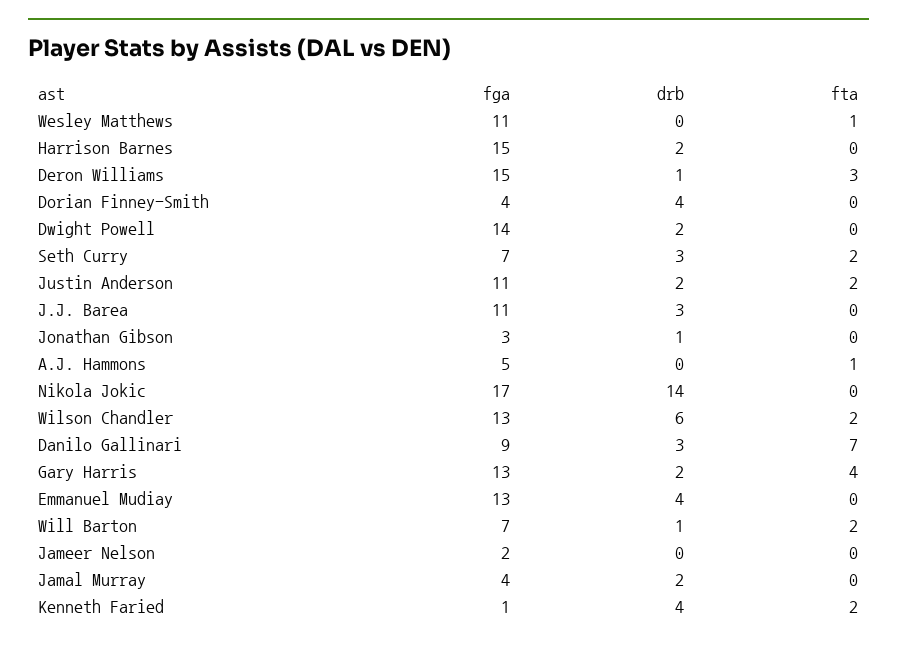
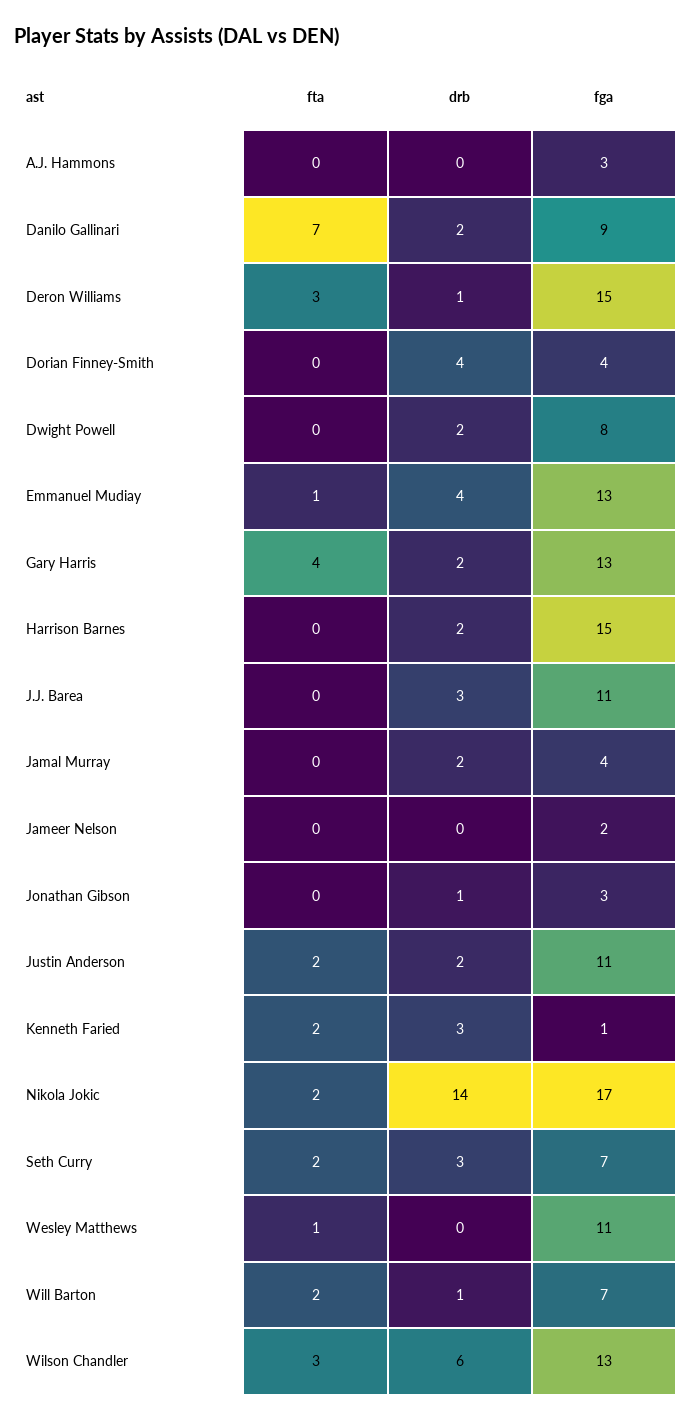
fga, Dwight Powell: 14 -> 8
fga, A.J. Hammons: 5 -> 3
fta, A.J. Hammons: 1 -> 0
fta, Nikola Jokic: 0 -> 2
fta, Wilson Chandler: 2 -> 3
drb, Danilo Gallinari: 3 -> 2
fta, Emmanuel Mudiay: 0 -> 1
drb, Kenneth Faried: 4 -> 3

